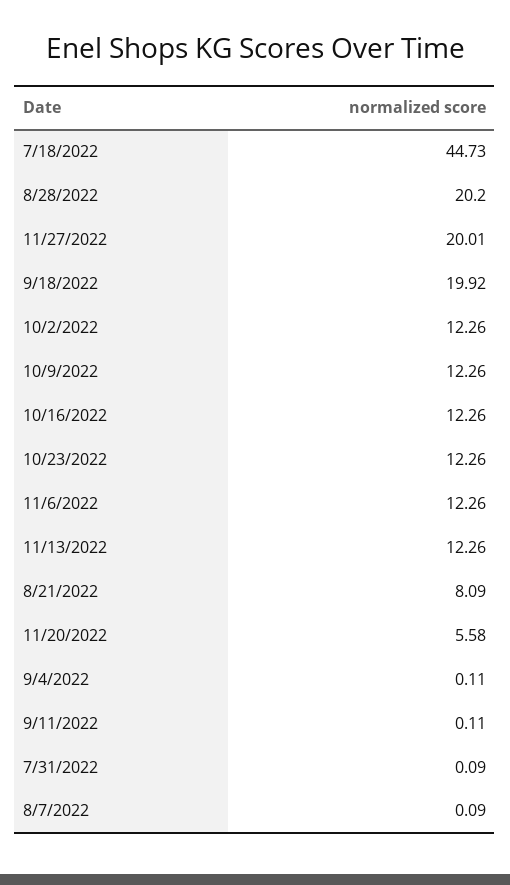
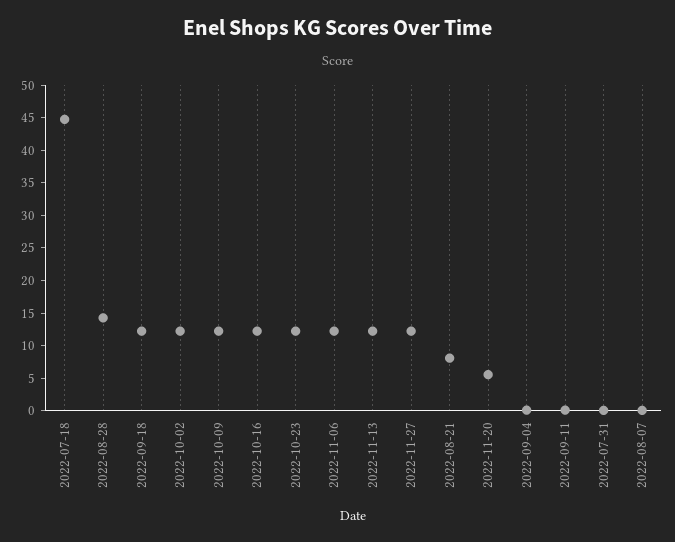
8/28/2022: 20.2 -> 15
11/27/2022: 20.01 -> 12.5
9/18/2022: 19.92 -> 12.5

